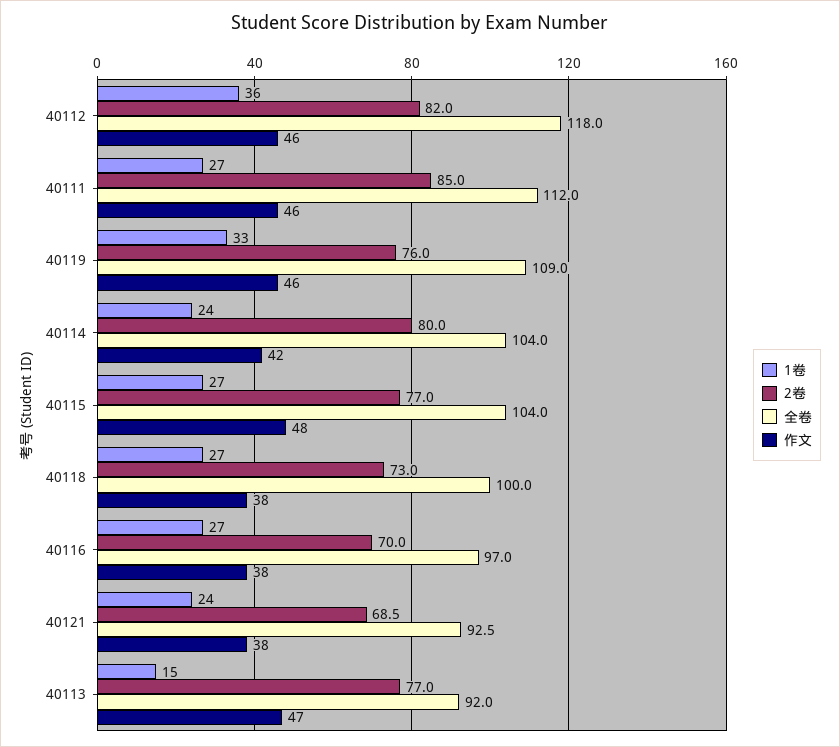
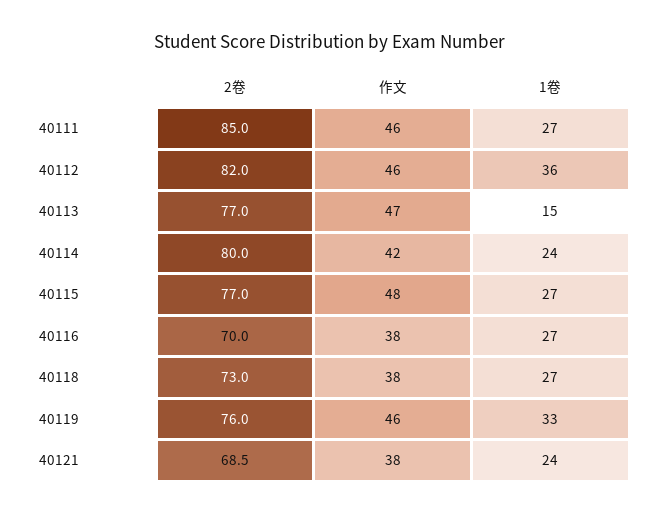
全卷, 40112: 118 -> none
全卷, 40111: 112 -> none
全卷, 40119: 109 -> none
全卷, 40114: 104 -> none
全卷, 40115: 104 -> none
全卷, 40118: 100 -> none
全卷, 40116: 97 -> none
全卷, 40121: 92.5 -> none
全卷, 40113: 92 -> none

